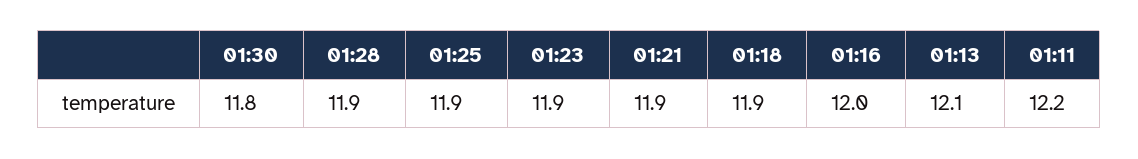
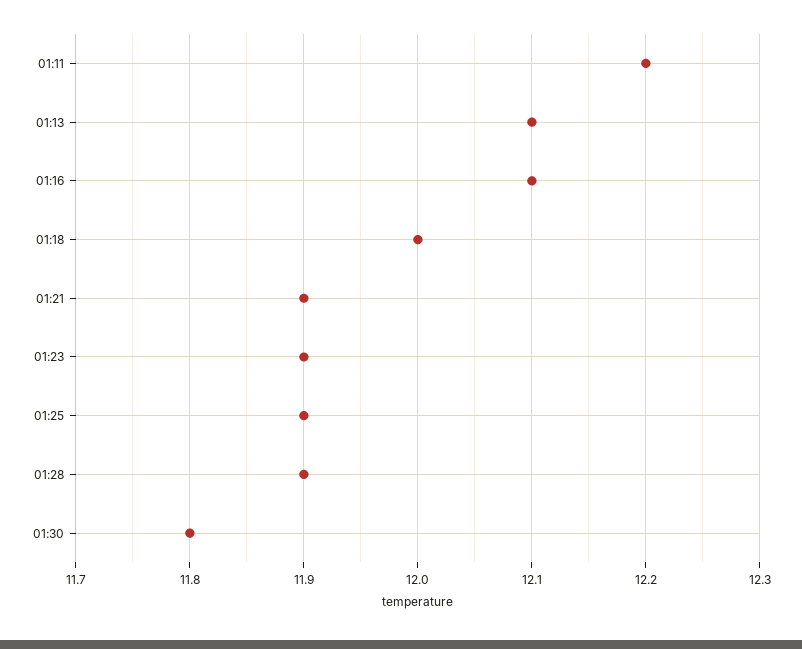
01:18: 11.9 -> 12
01:16: 12 -> 12.1

